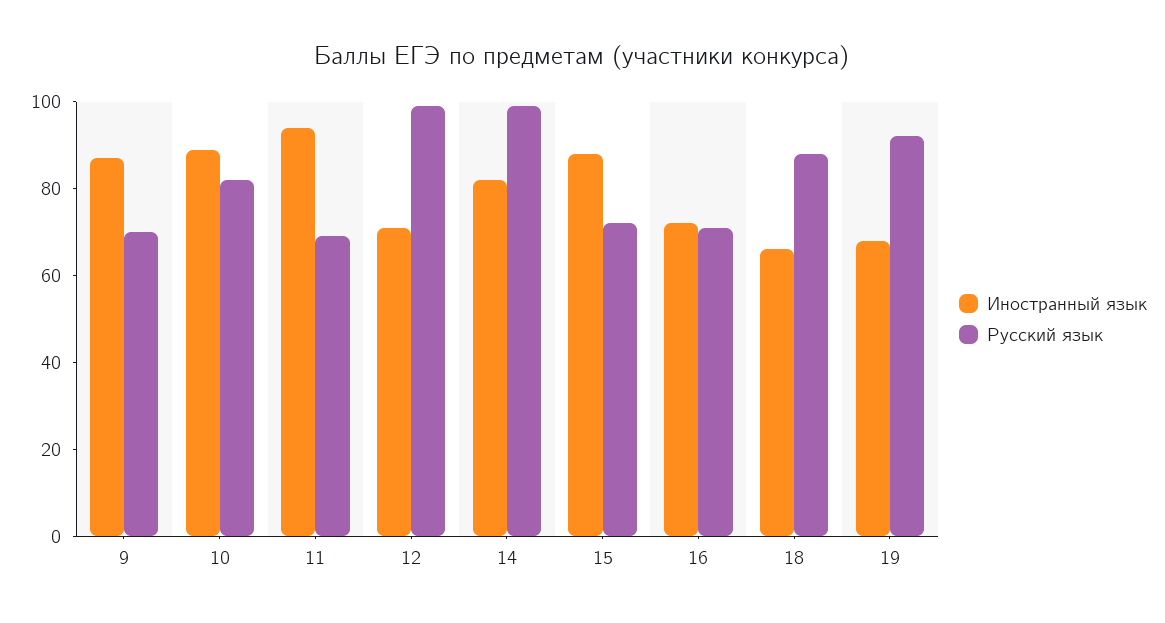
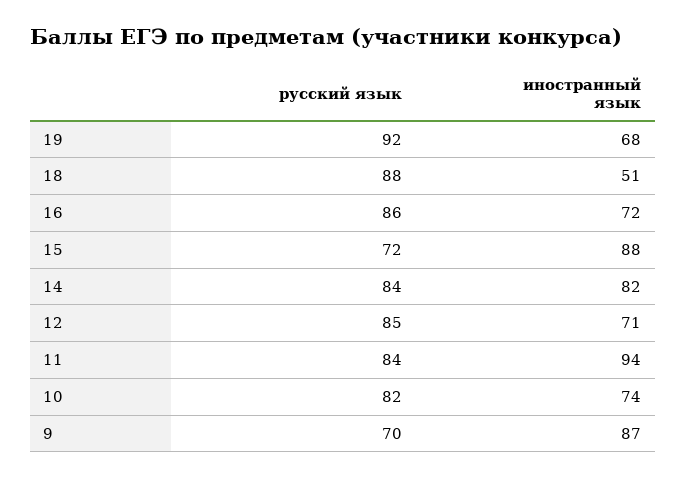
Иностранный язык, 10: 90 -> 74
Русский язык, 11: 70 -> 84
Русский язык, 12: 100 -> 85
Русский язык, 14: 100 -> 84
Русский язык, 16: 70 -> 86
Иностранный язык, 18: 65 -> 51

